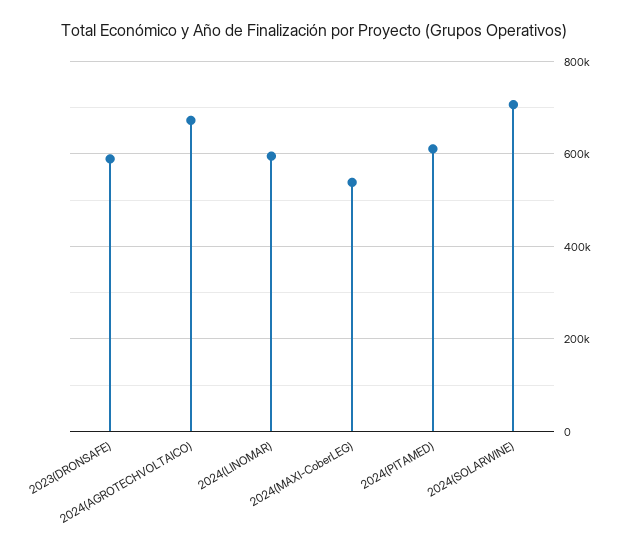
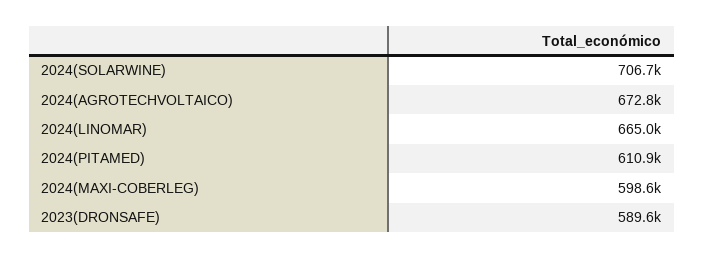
2024(LINOMAR): 600000 -> 665000
2024(MAXI-CoberLEG): 540000 -> 598600

